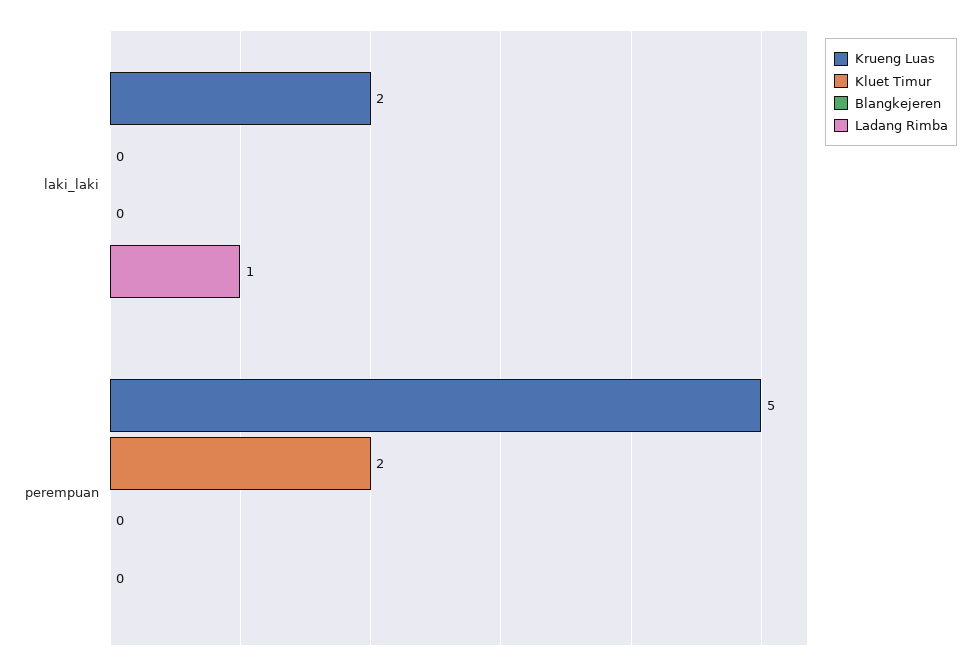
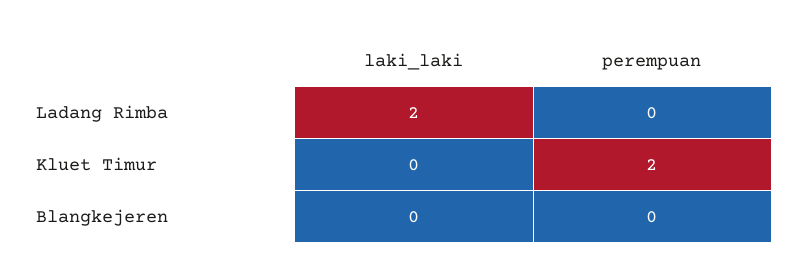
Krueng Luas, laki_laki: 2 -> none
Ladang Rimba, laki_laki: 1 -> 2
Krueng Luas, perempuan: 5 -> none

